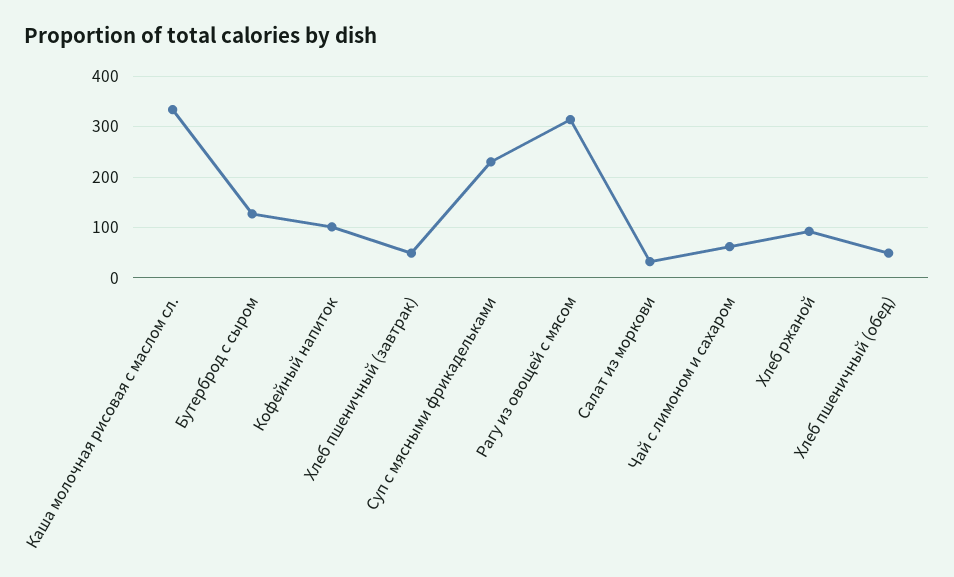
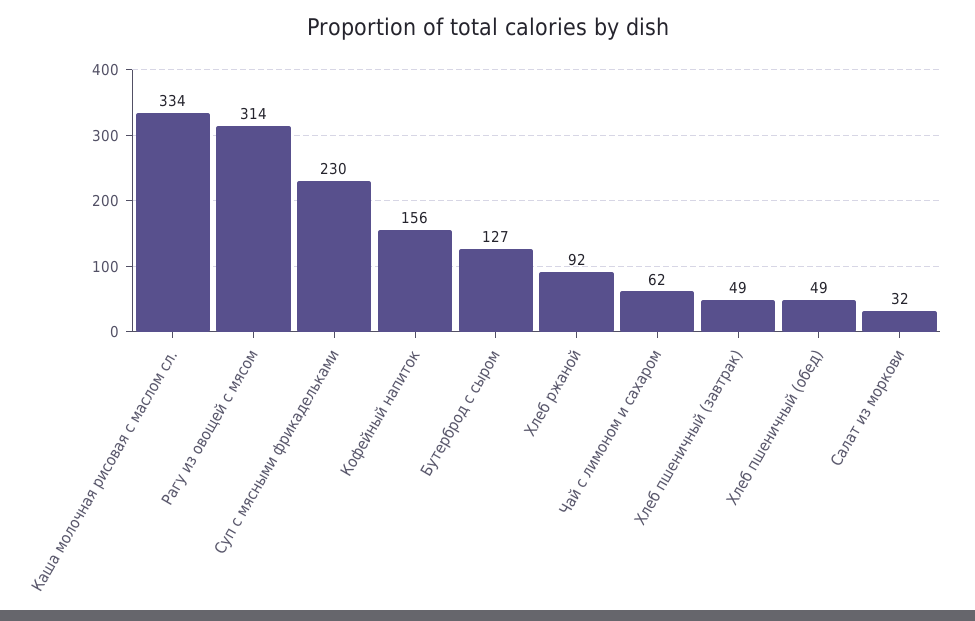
Кофейный напиток: 100 -> 156

